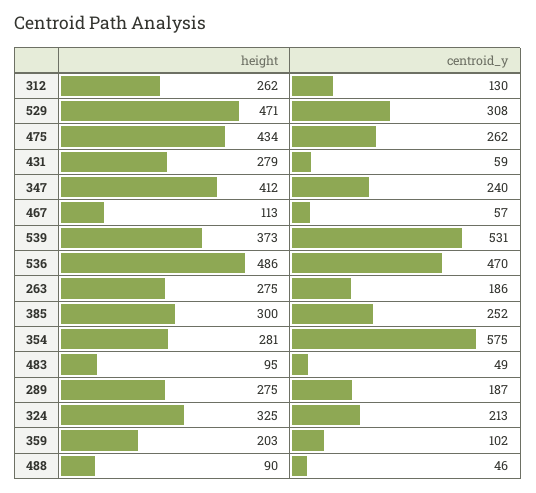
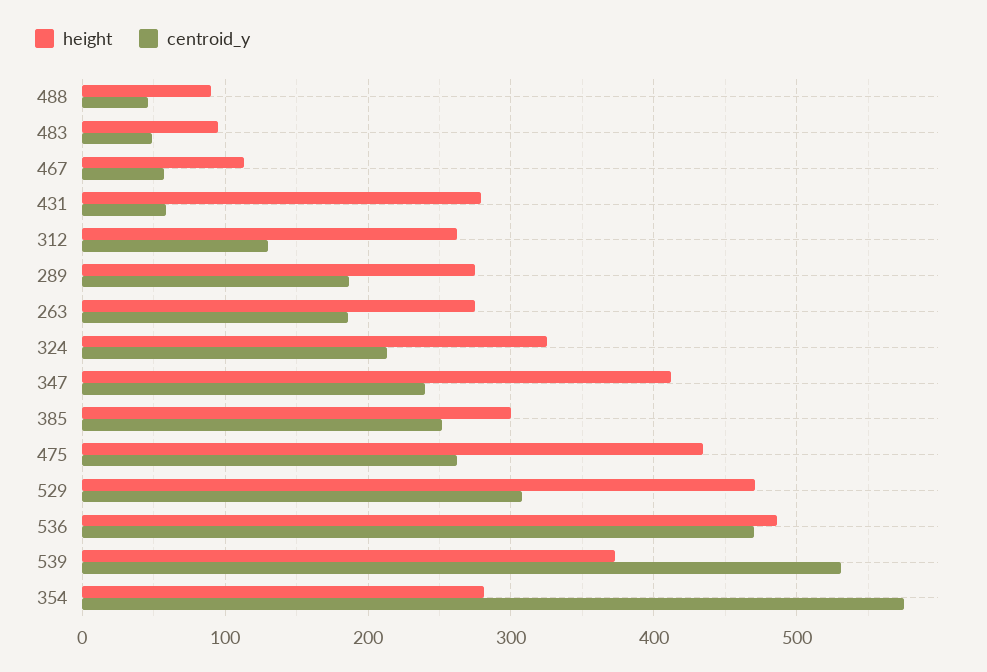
height, 359: 203 -> none
centroid_y, 359: 102 -> none

